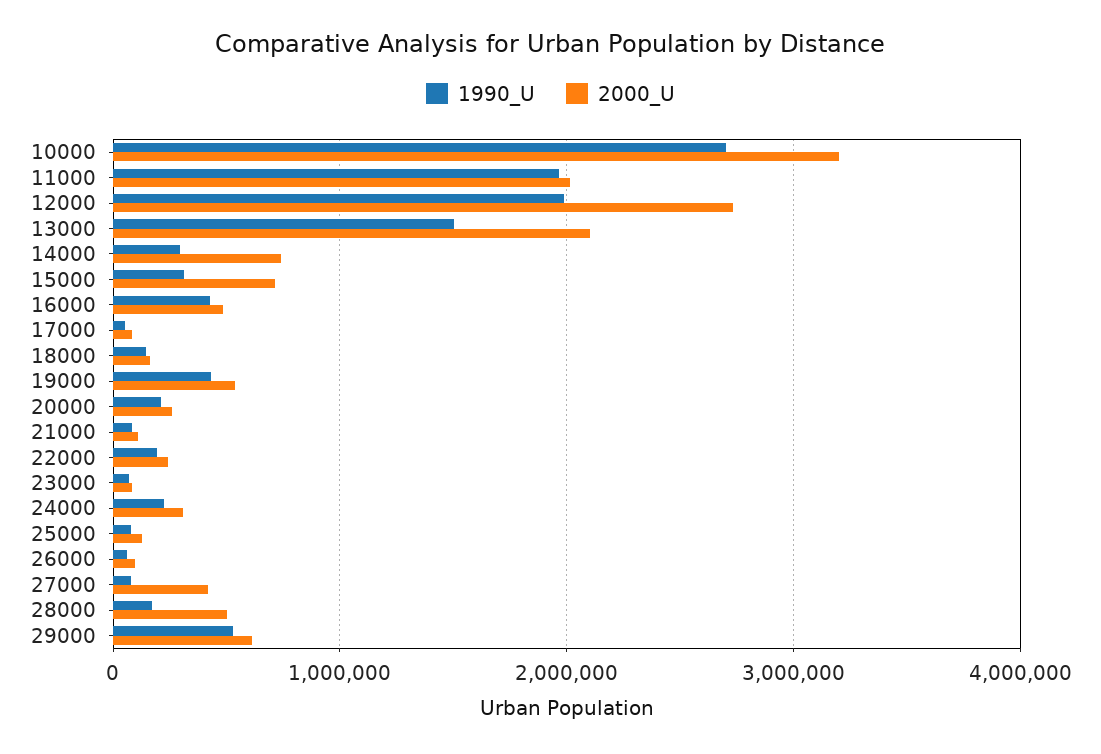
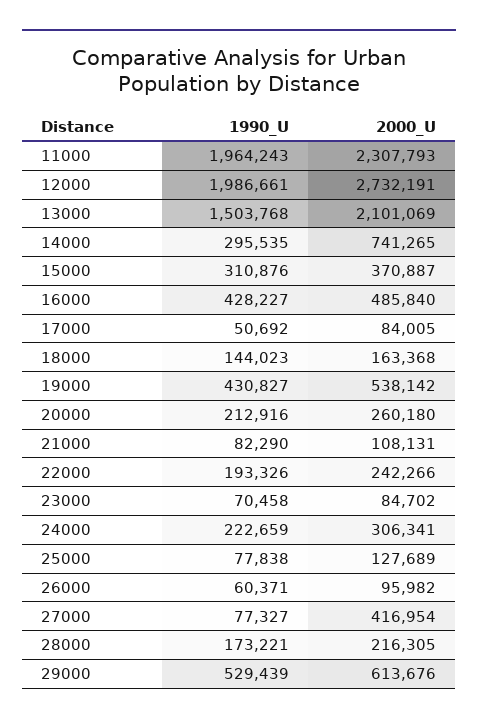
1990_U, 10000: 2700000 -> none
2000_U, 10000: 3200000 -> none
2000_U, 11000: 2000000 -> 2307793
2000_U, 15000: 700000 -> 370887
2000_U, 28000: 500000 -> 216305

